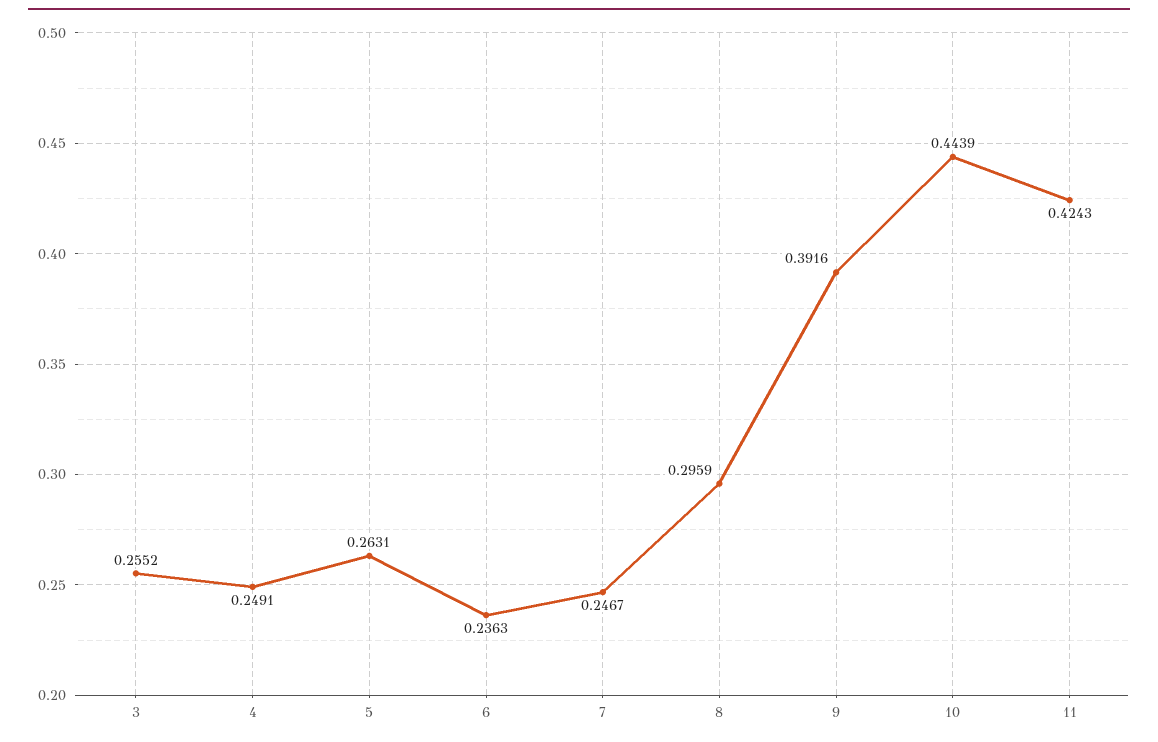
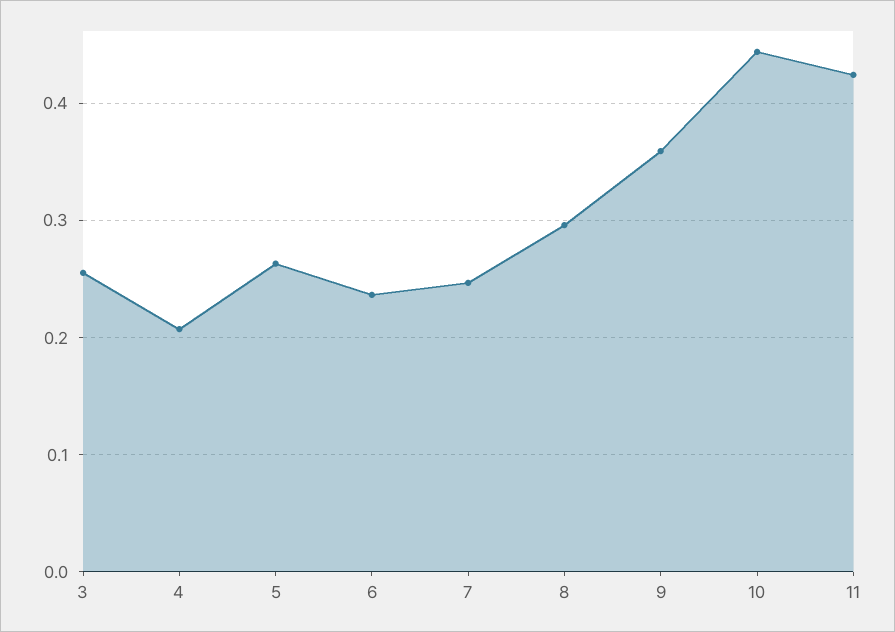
4: 0.2491 -> 0.21
9: 0.3916 -> 0.36

